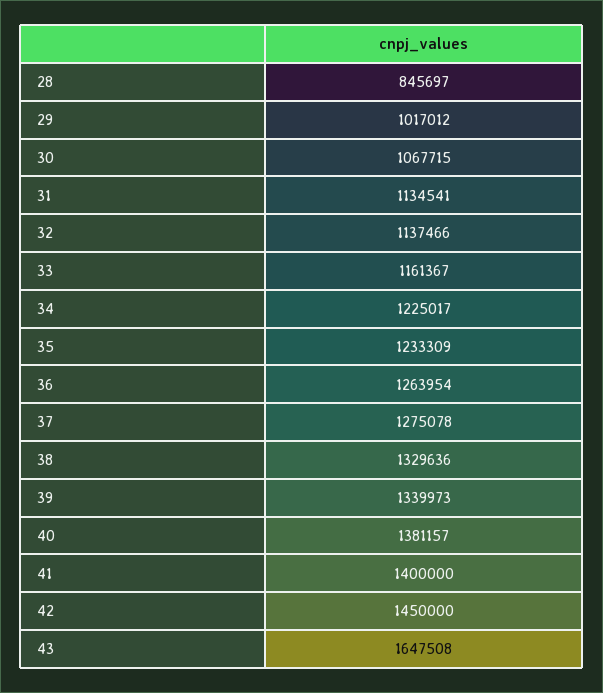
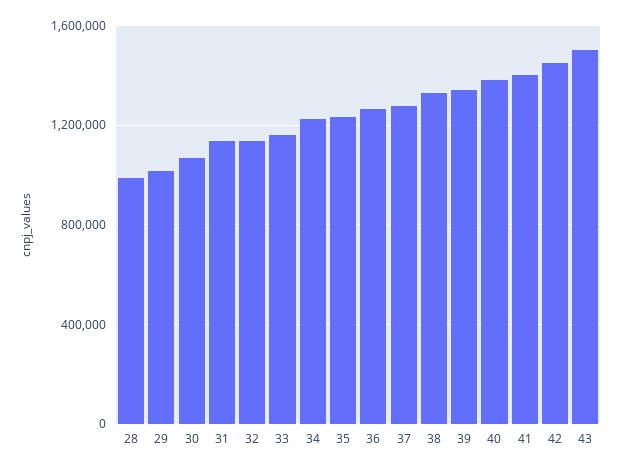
28: 845697 -> 1000000
43: 1647508 -> 1500000

